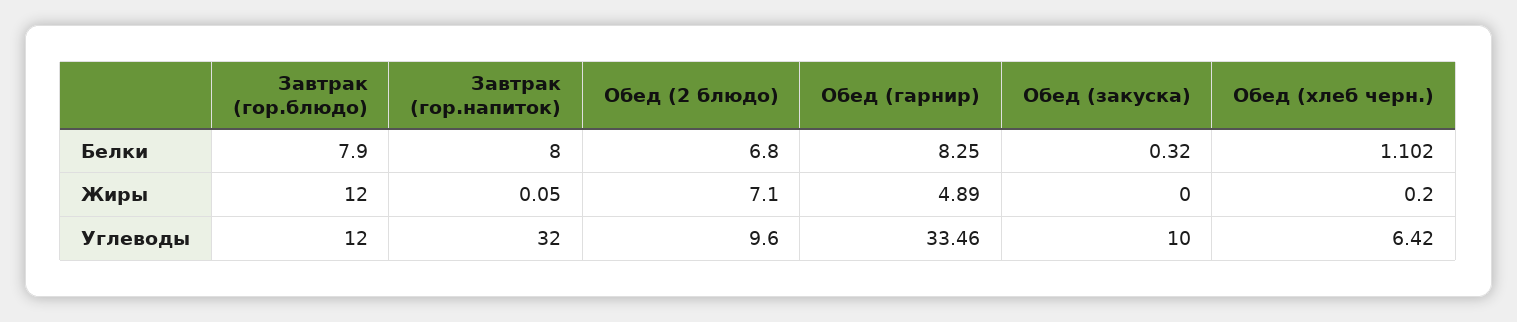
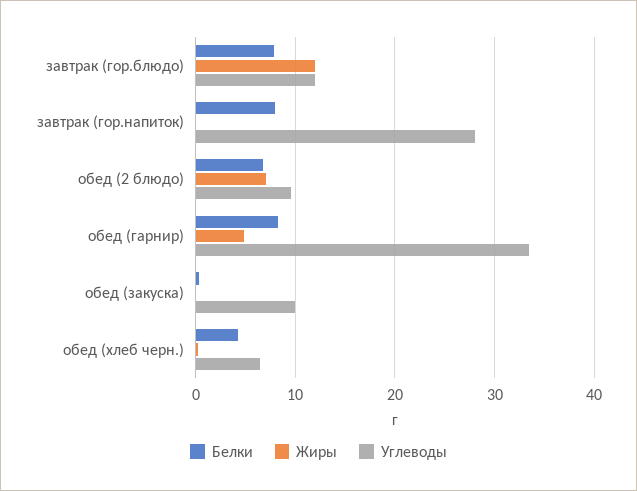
Белки, Обед (хлеб черн.): 1.102 -> 4
Углеводы, Завтрак (гор.напиток): 32 -> 28

